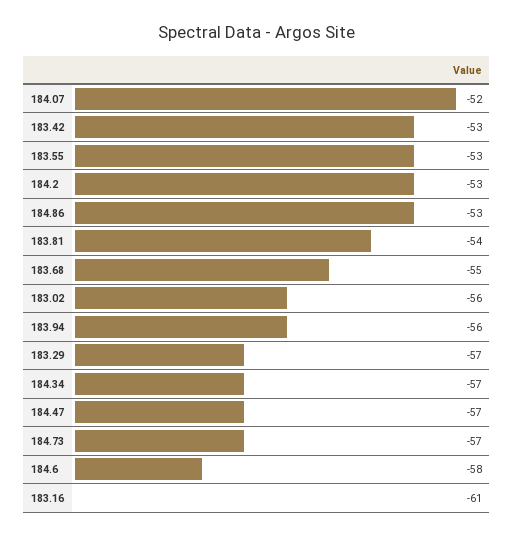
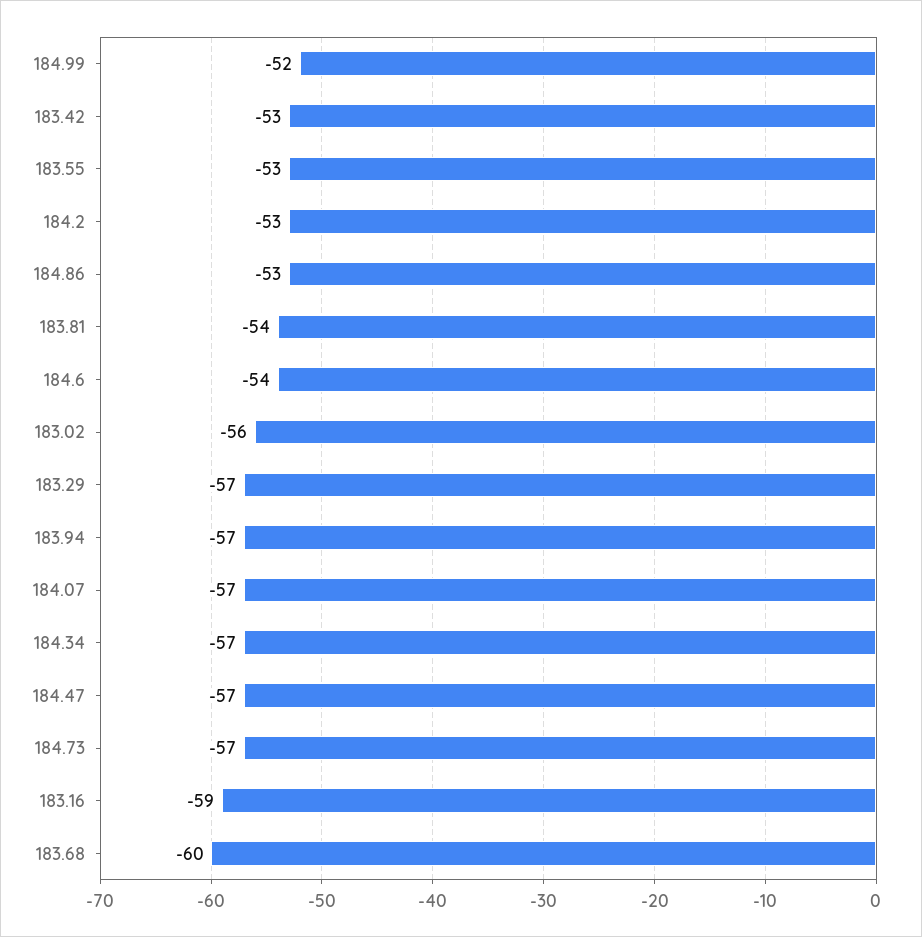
184.07: -52 -> -57
183.68: -55 -> -60
183.94: -56 -> -57
184.6: -58 -> -54
183.16: -61 -> -59
184.99: none -> -52

